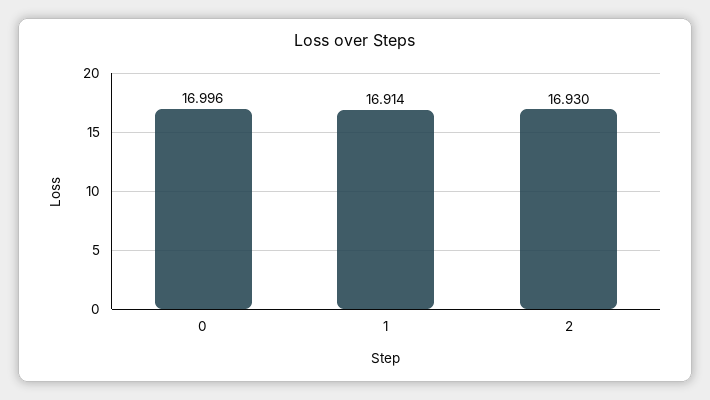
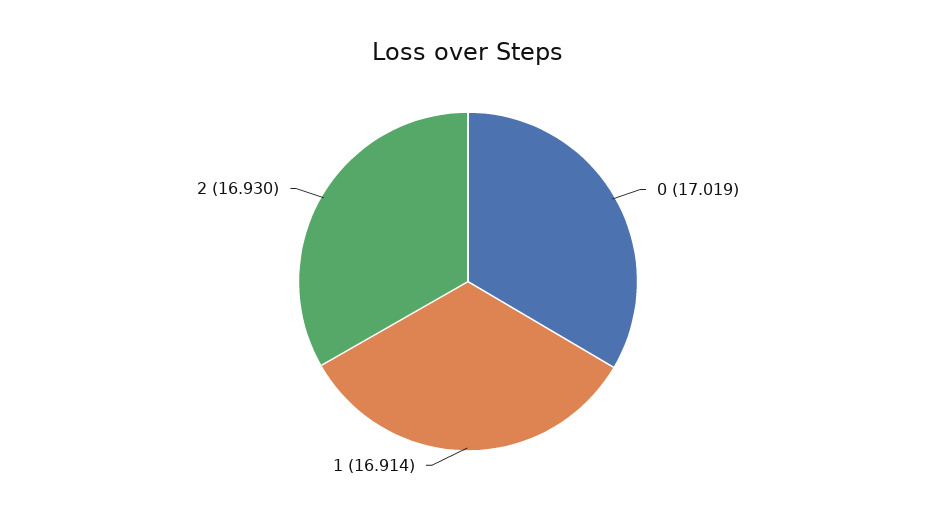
0: 16.996 -> 17.019

